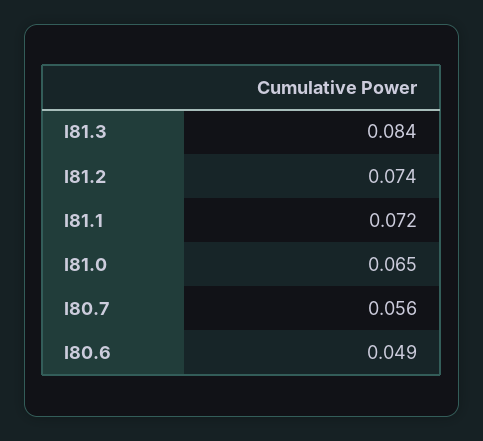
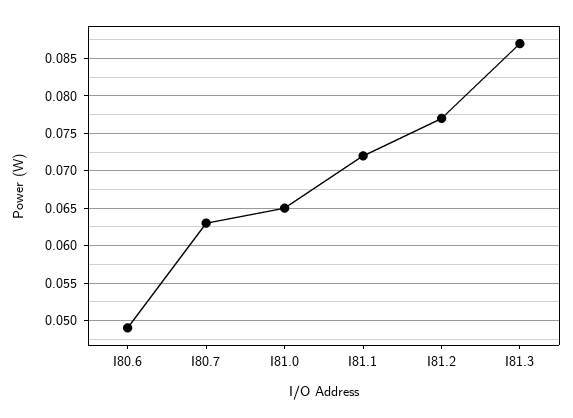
I81.3: 0.084 -> 0.087
I81.2: 0.074 -> 0.077
I80.7: 0.056 -> 0.063

